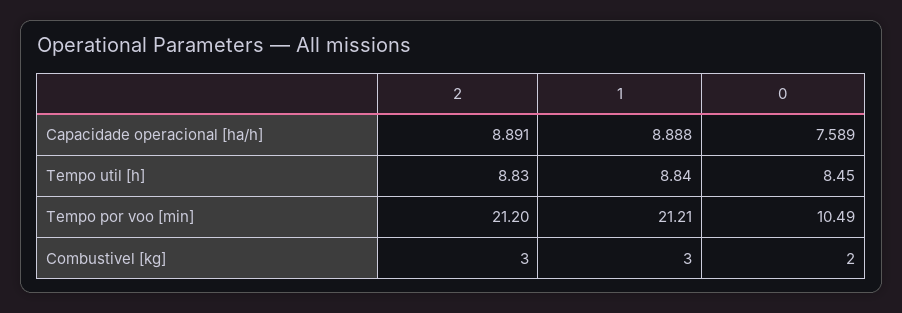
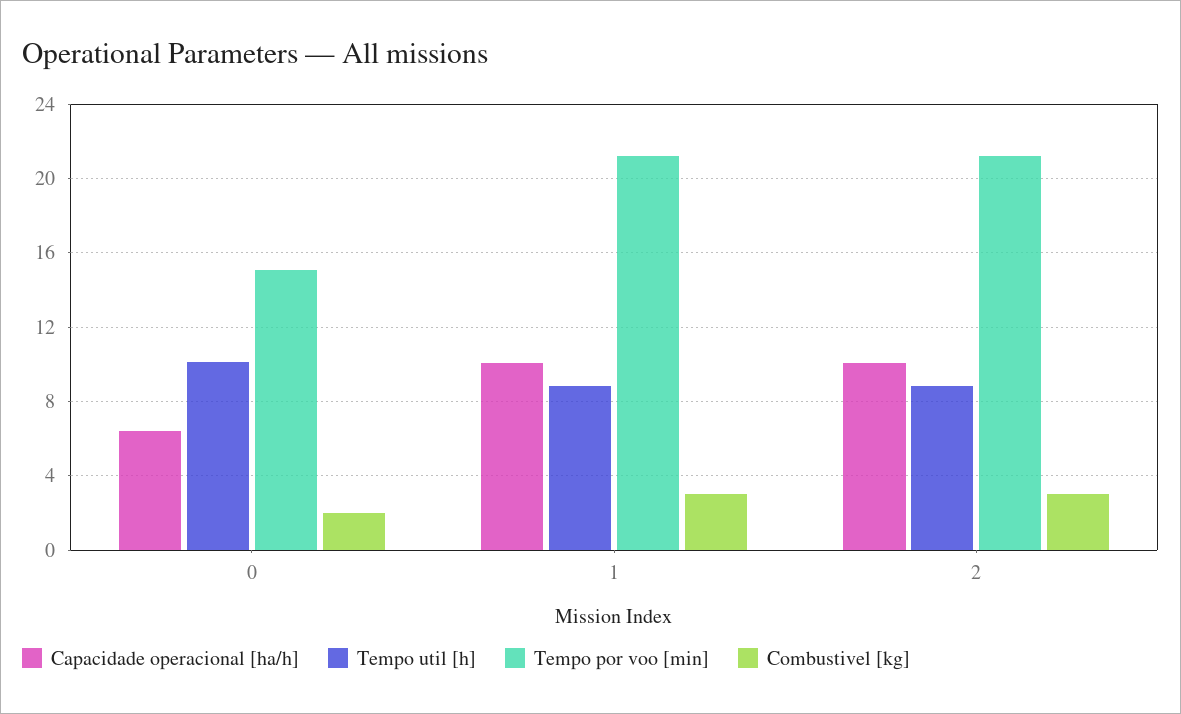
Capacidade operacional [ha/h], 2: 8.891 -> 10
Capacidade operacional [ha/h], 1: 8.888 -> 10
Capacidade operacional [ha/h], 0: 7.589 -> 6.5
Tempo util [h], 0: 8.45 -> 10
Tempo por voo [min], 0: 10.49 -> 15

